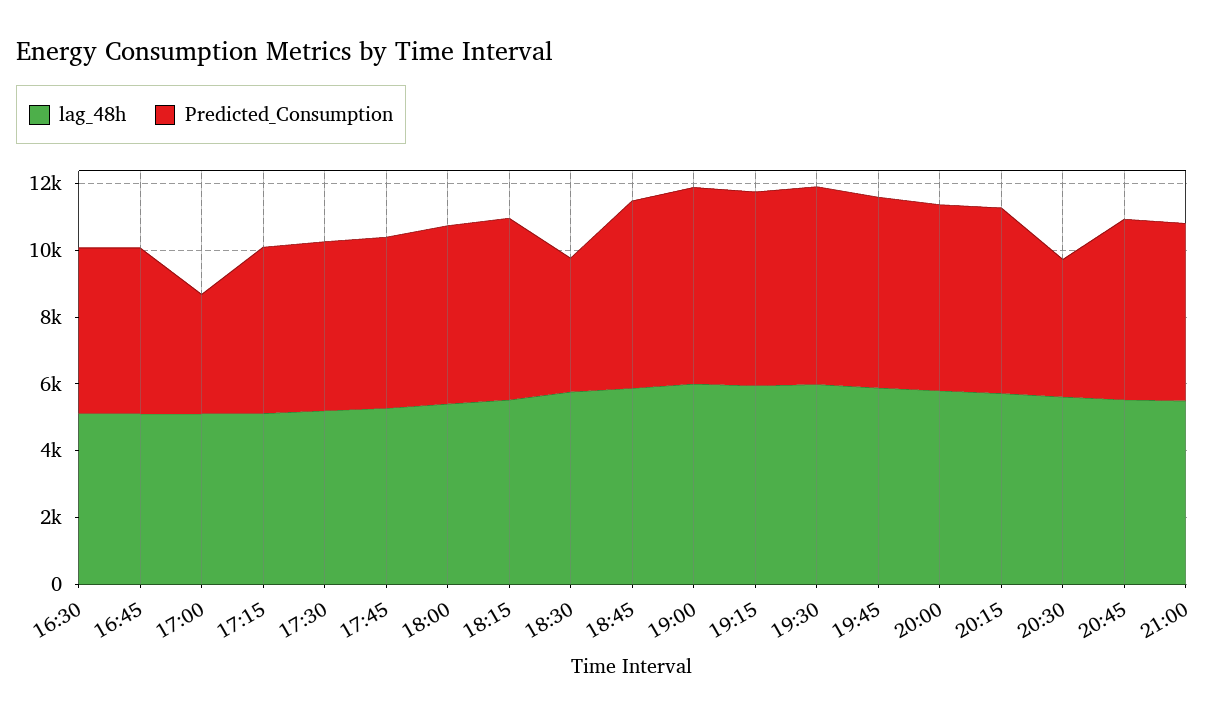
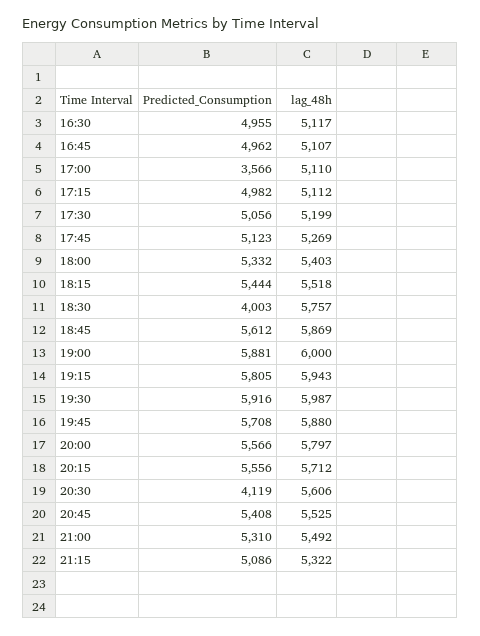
Predicted_Consumption, 21:15: none -> 5086
lag_48h, 21:15: none -> 5322

